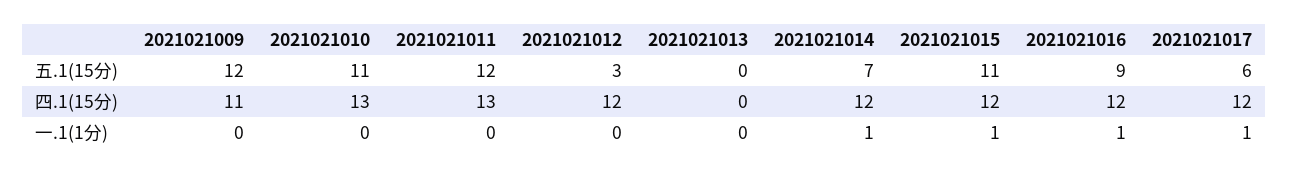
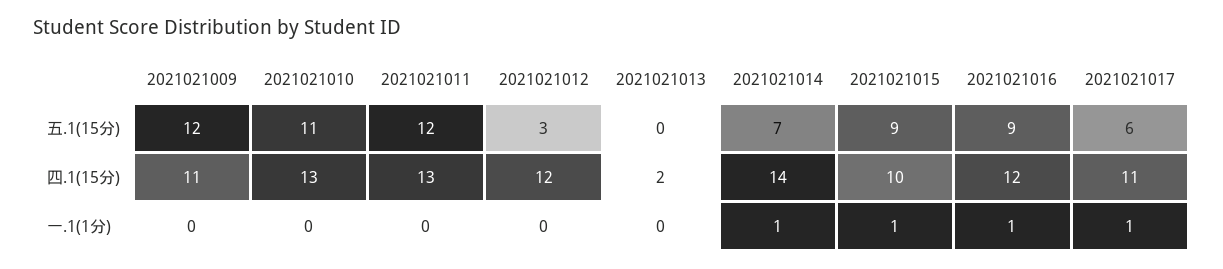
2021021015, 五.1(15分): 11 -> 9
2021021013, 四.1(15分): 0 -> 2
2021021014, 四.1(15分): 12 -> 14
2021021015, 四.1(15分): 12 -> 10
2021021017, 四.1(15分): 12 -> 11

